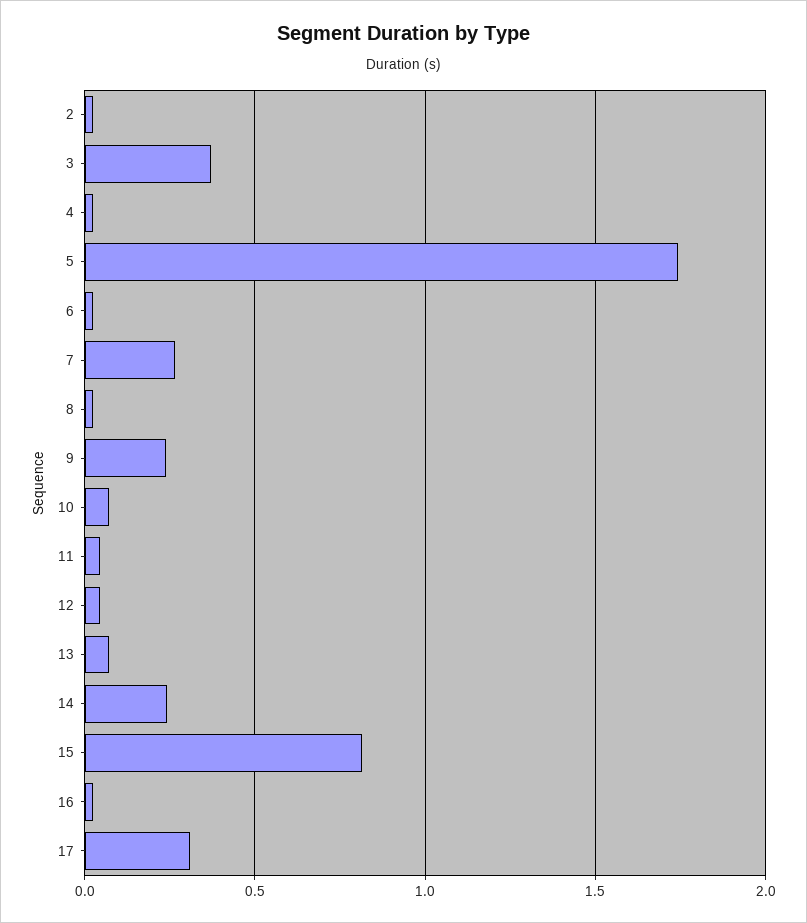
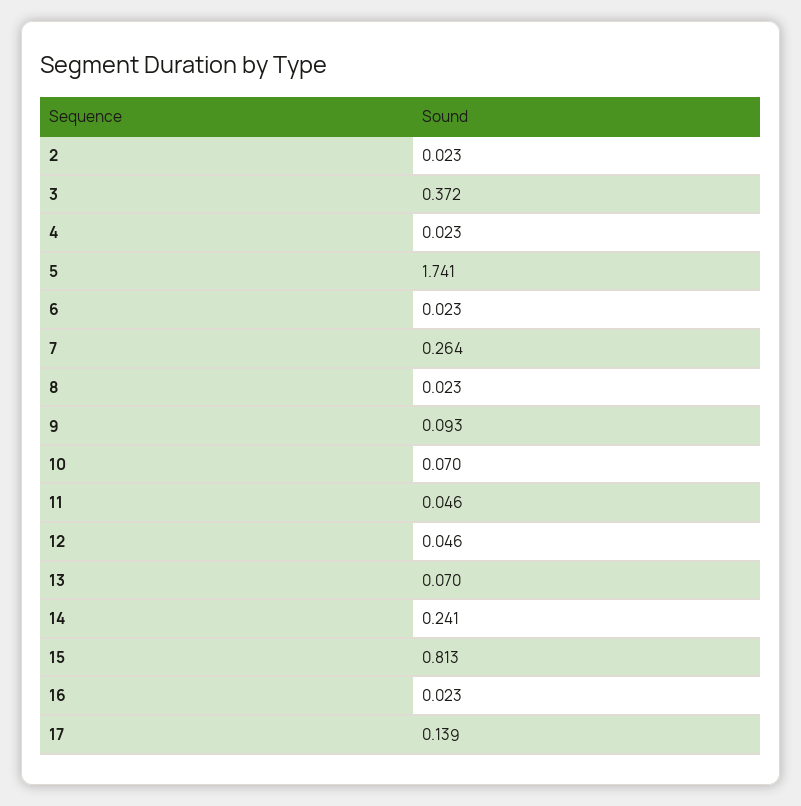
9: 0.25 -> 0.093
17: 0.3 -> 0.139

